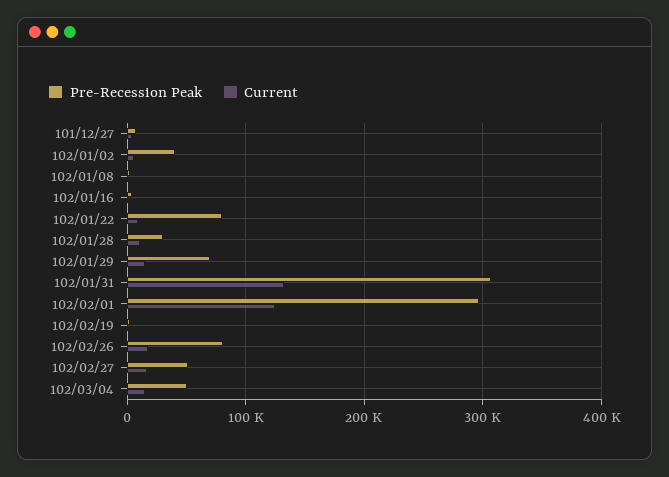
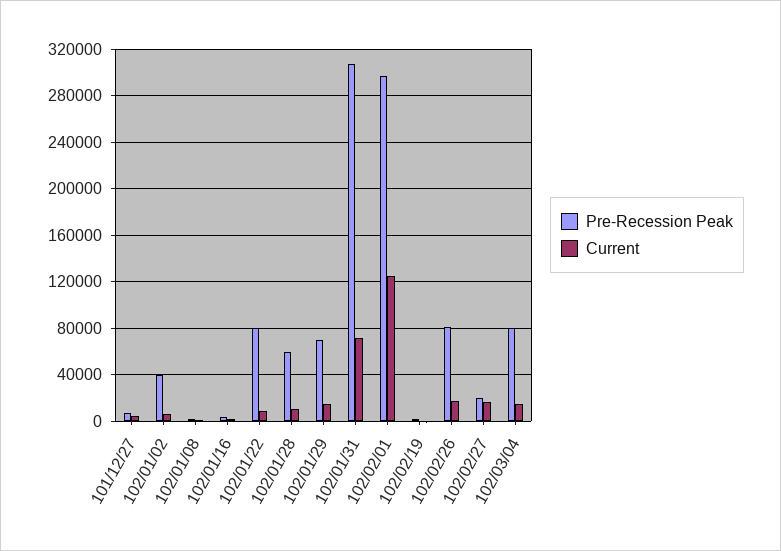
Pre-Recession Peak, 102/01/28: 30000 -> 60000
Current, 102/01/31: 130000 -> 70000
Pre-Recession Peak, 102/02/27: 50000 -> 20000
Pre-Recession Peak, 102/03/04: 50000 -> 80000

